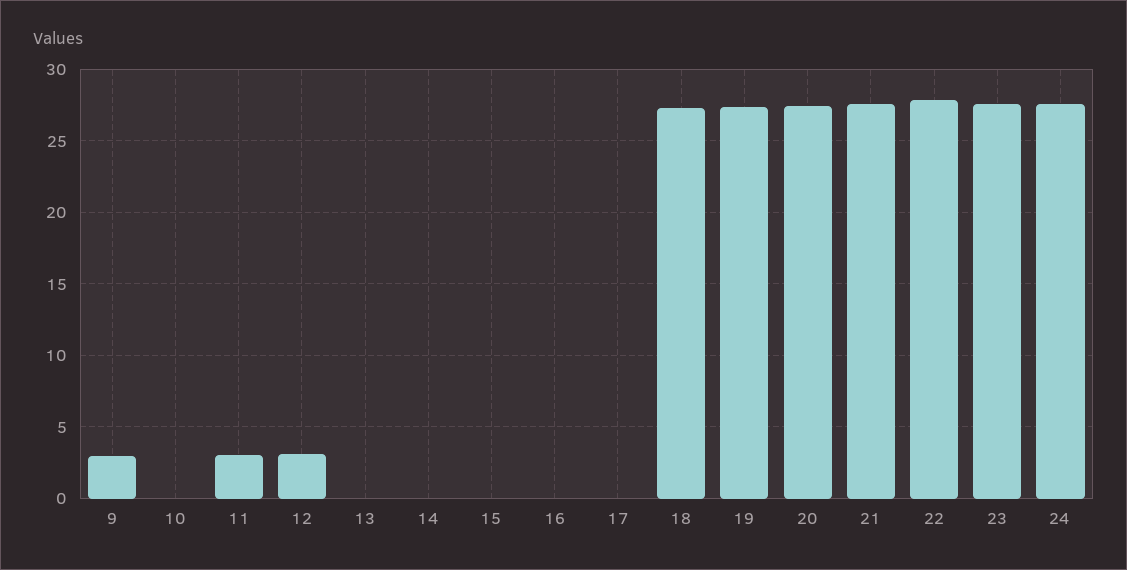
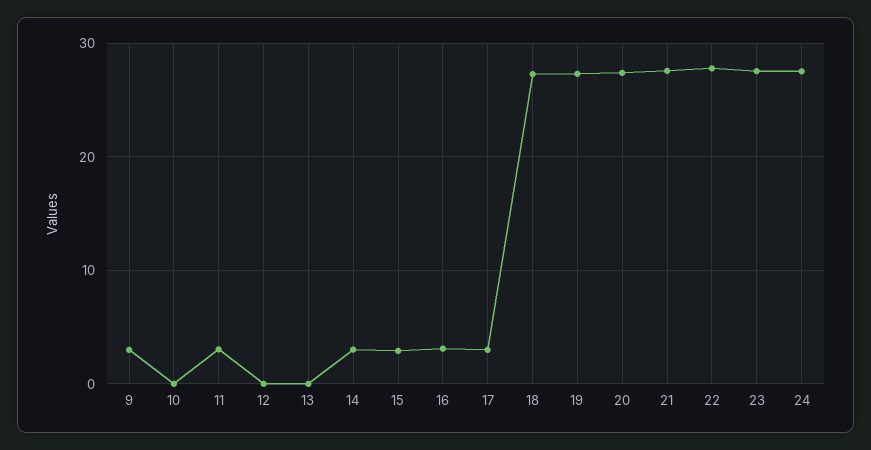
12: 3 -> 0
14: 0 -> 3
15: 0 -> 3
16: 0 -> 3
17: 0 -> 3

